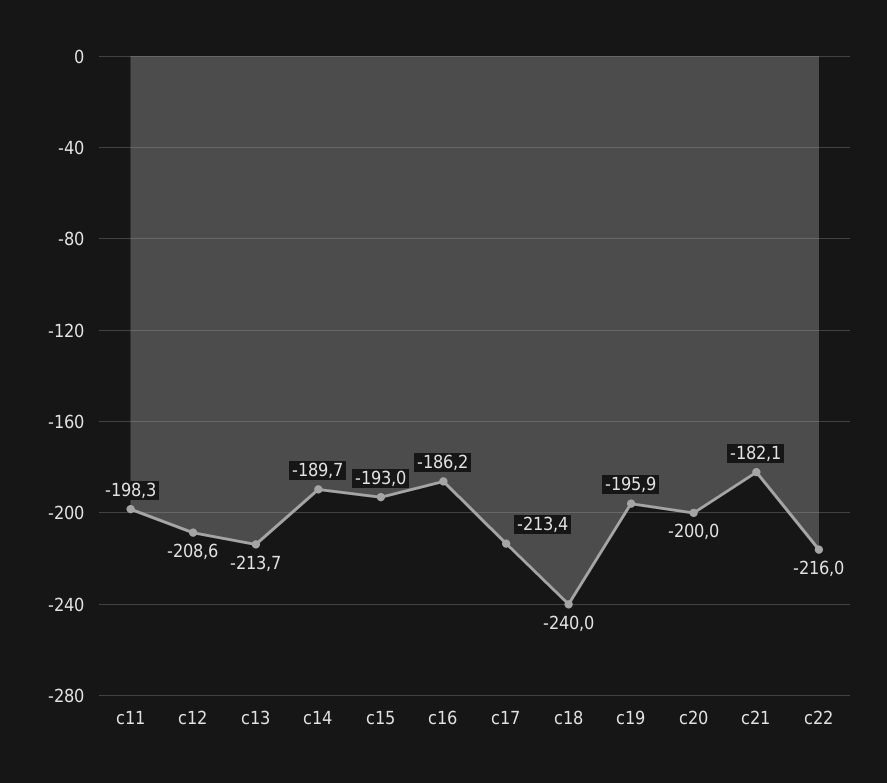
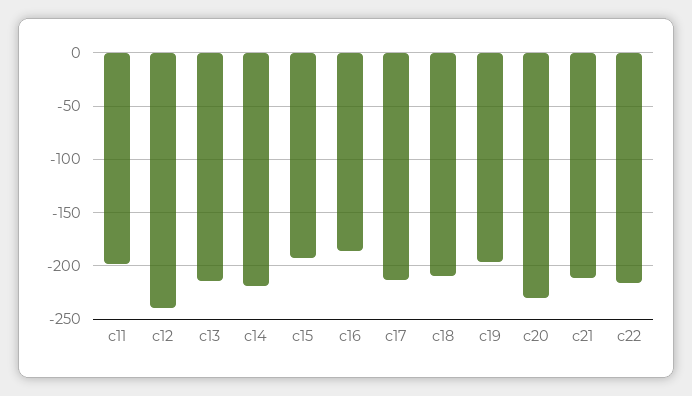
c12: -208.6 -> -240
c14: -189.7 -> -220
c18: -240 -> -210
c20: -200 -> -230
c21: -182.1 -> -210

